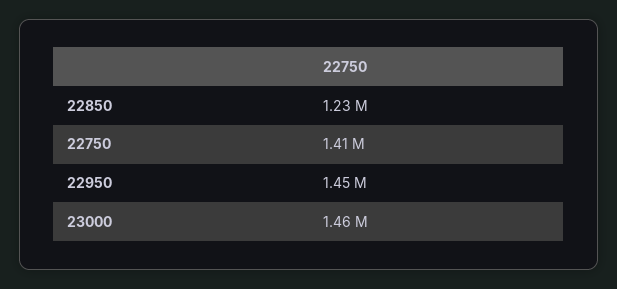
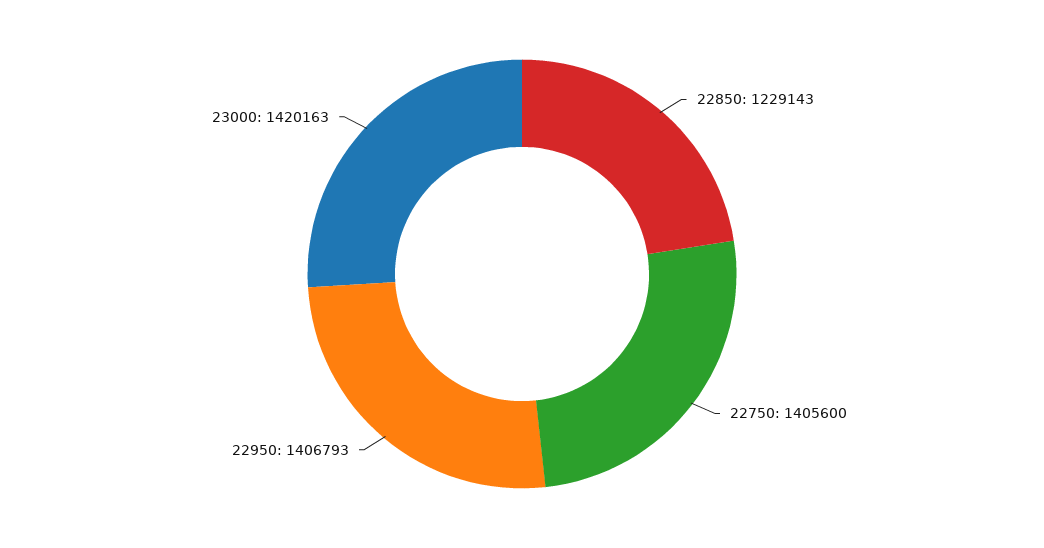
22950: 1450000 -> 1406793
23000: 1460000 -> 1420163

